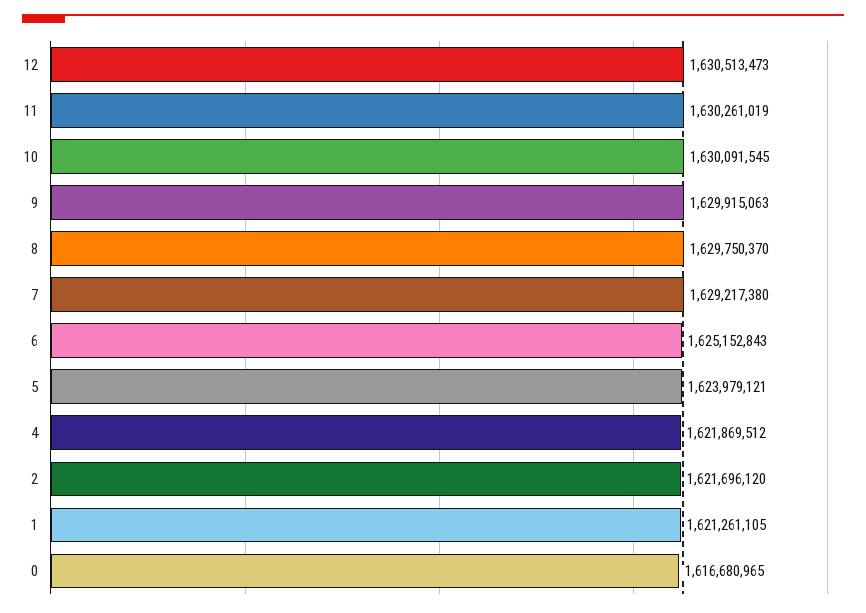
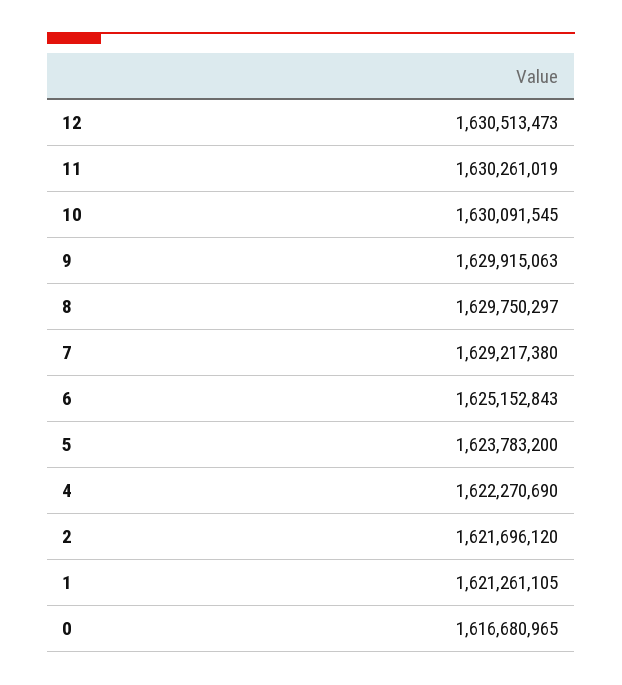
8: 1629750370 -> 1629750297
5: 1623979121 -> 1623783200
4: 1621869512 -> 1622270690

